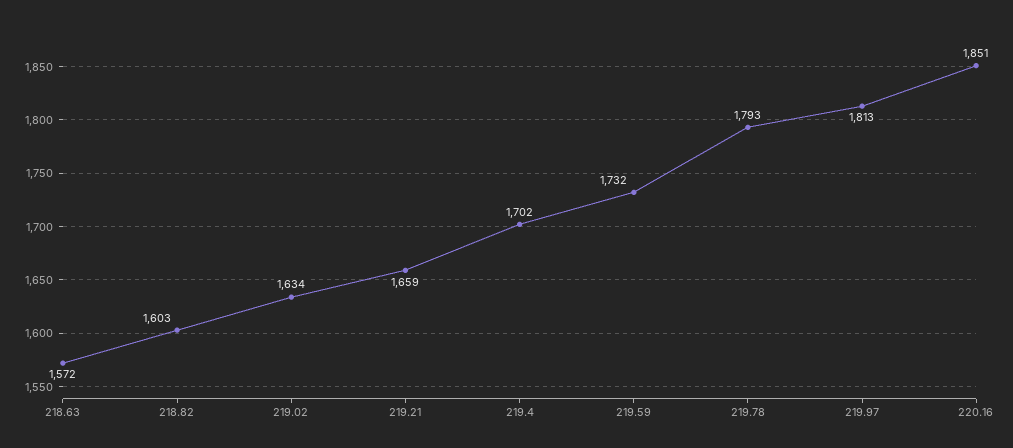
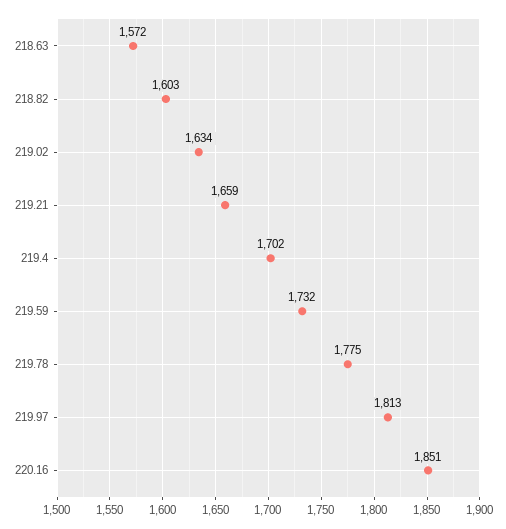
219.78: 1793 -> 1775

